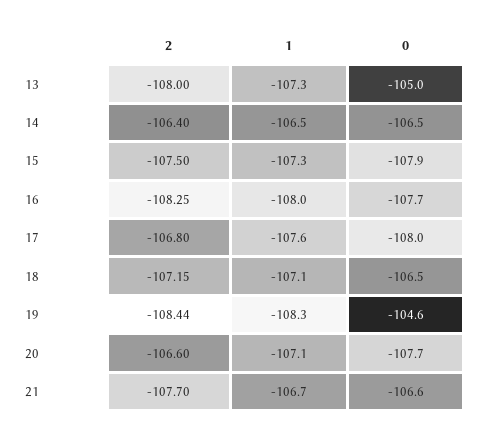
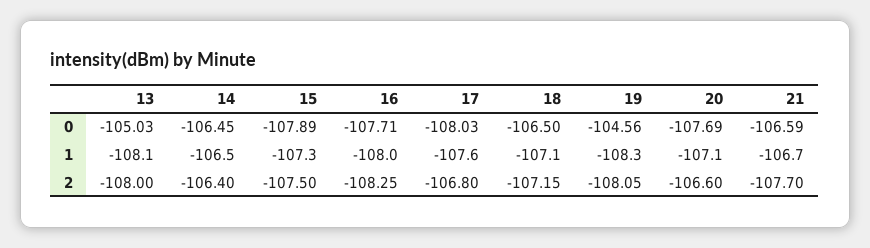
1, 13: -107.3 -> -108.1
2, 19: -108.44 -> -108.05

